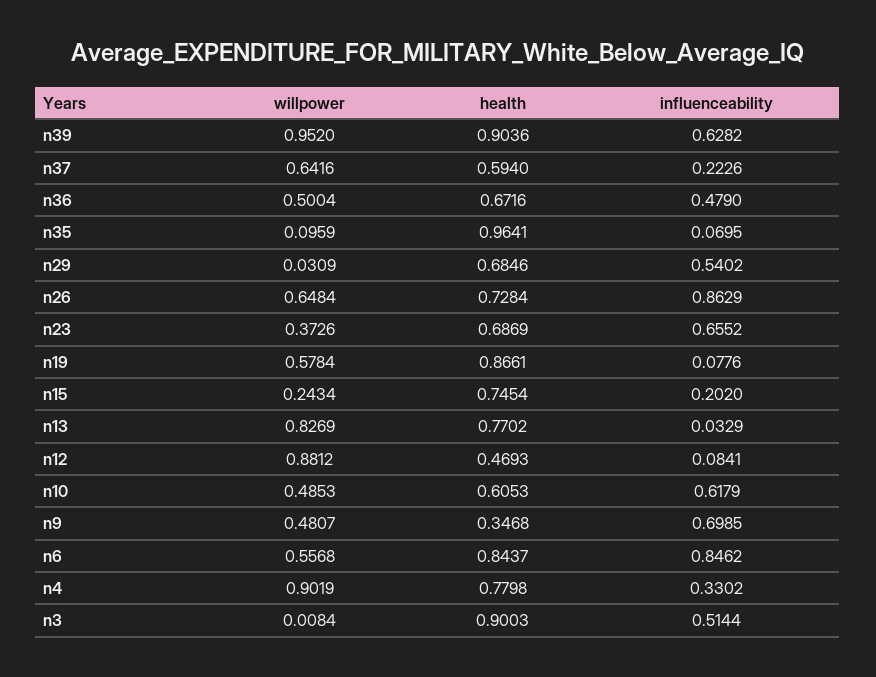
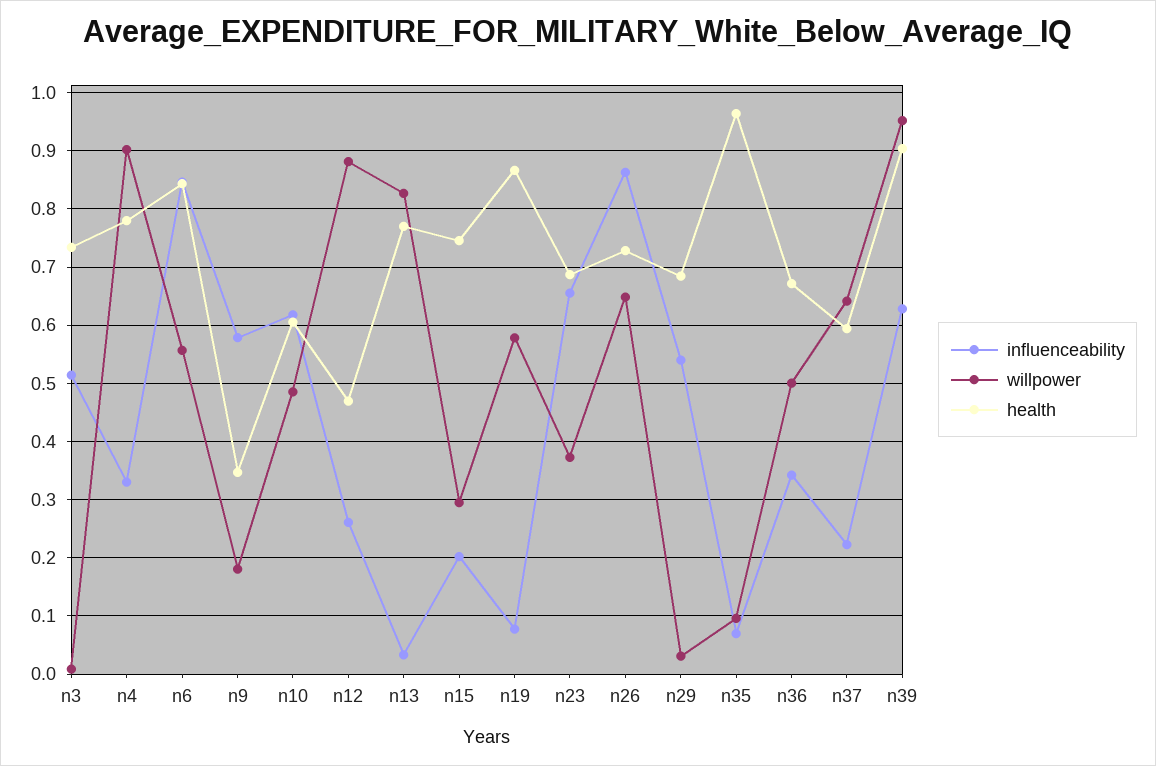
influenceability, n36: 0.479 -> 0.34
willpower, n15: 0.2434 -> 0.3
influenceability, n12: 0.0841 -> 0.26
willpower, n9: 0.4807 -> 0.18
influenceability, n9: 0.6985 -> 0.58
health, n3: 0.9003 -> 0.74

